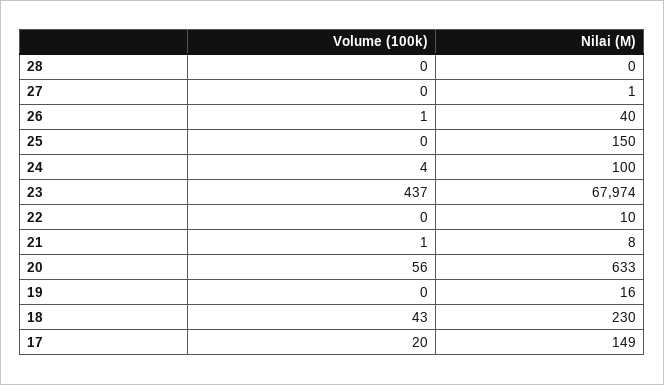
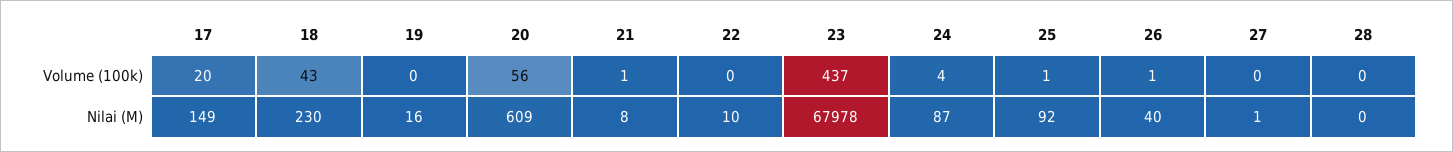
Volume (100k), 25: 0 -> 1
Nilai (M), 25: 150 -> 92
Nilai (M), 24: 100 -> 87
Nilai (M), 23: 67974 -> 67978
Nilai (M), 20: 633 -> 609

